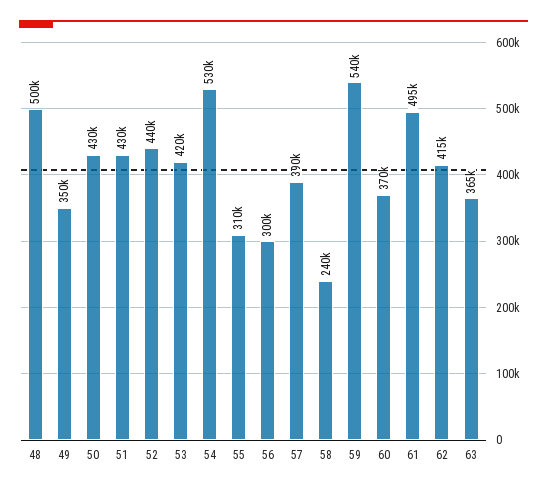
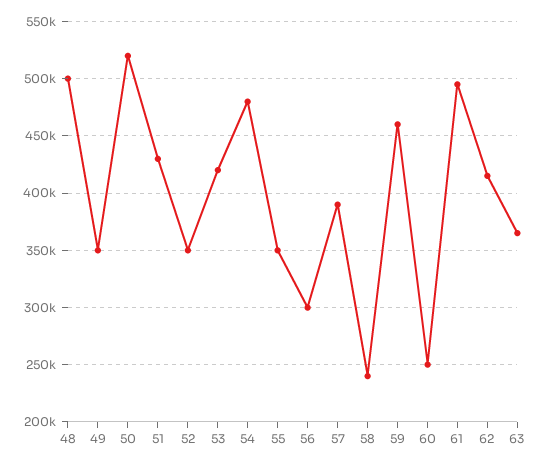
50: 430000 -> 520000
52: 440000 -> 350000
54: 530000 -> 480000
55: 310000 -> 350000
59: 540000 -> 460000
60: 370000 -> 250000

